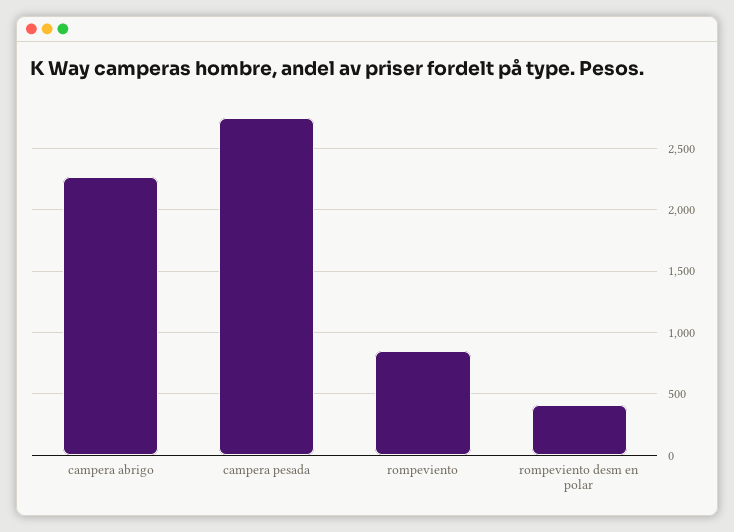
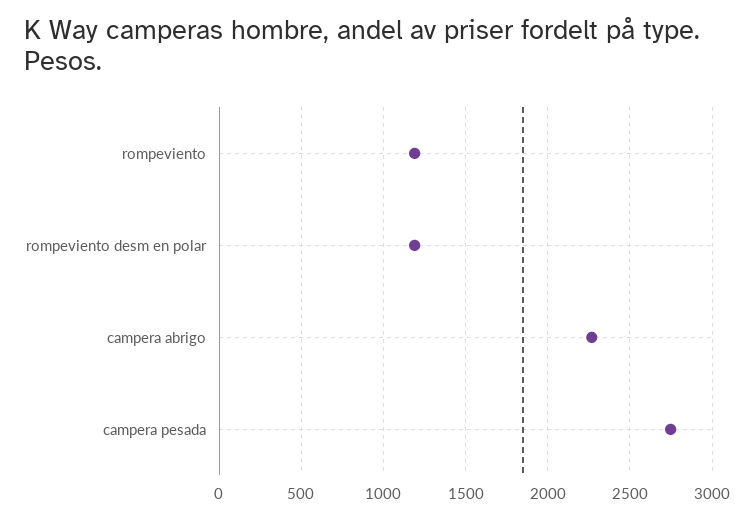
rompeviento: 850 -> 1200
rompeviento desm en polar: 400 -> 1200

